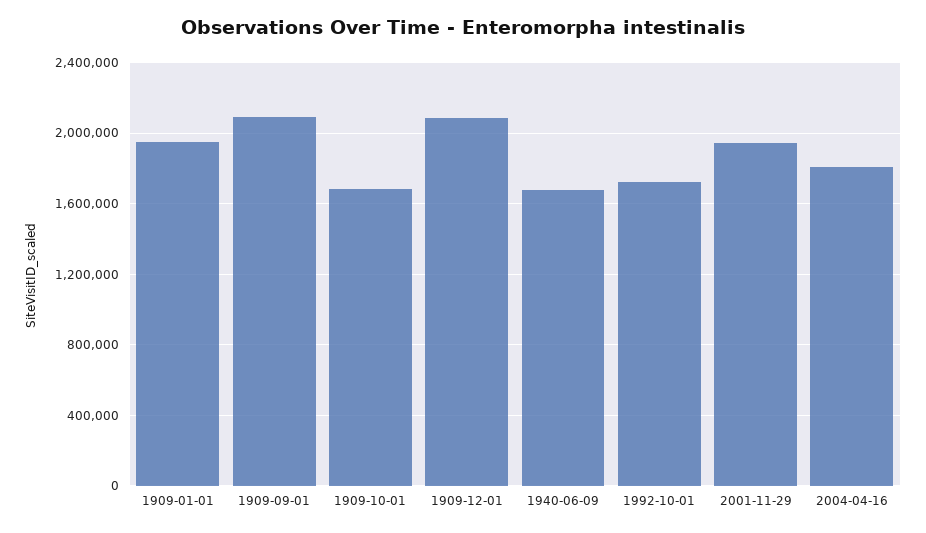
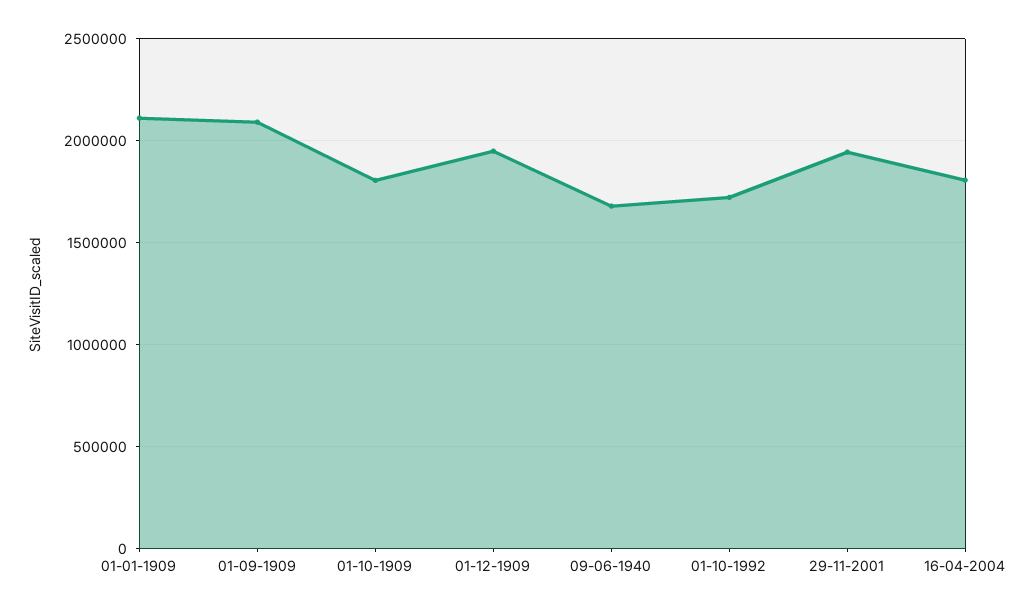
1909-01-01: 1950000 -> 2100000
1909-10-01: 1700000 -> 1800000
1909-12-01: 2100000 -> 1950000

